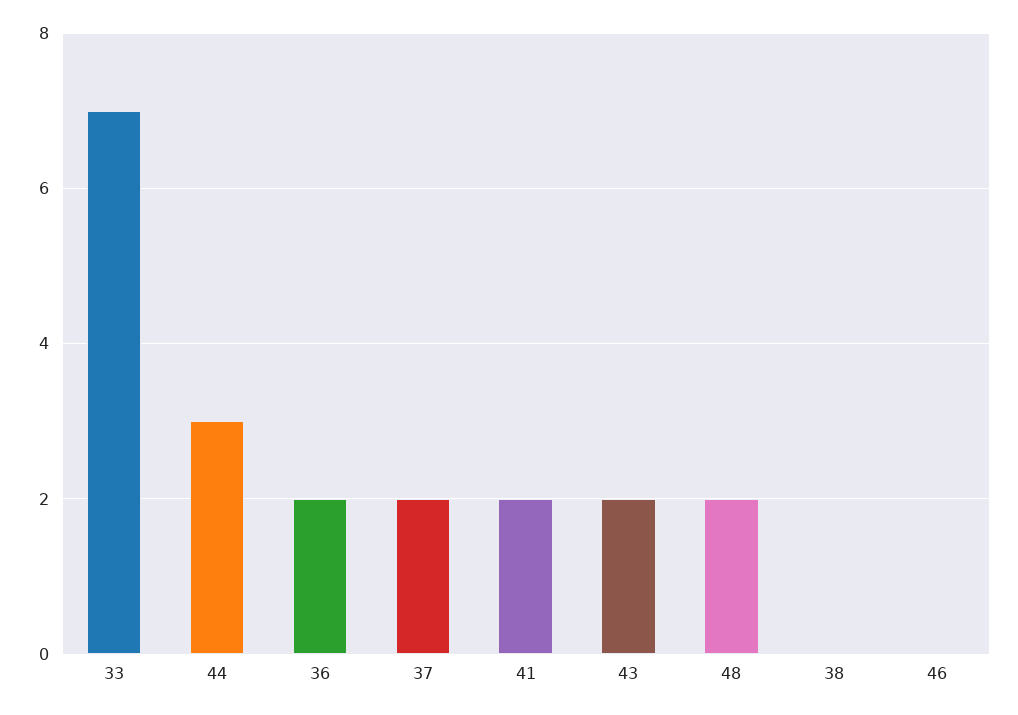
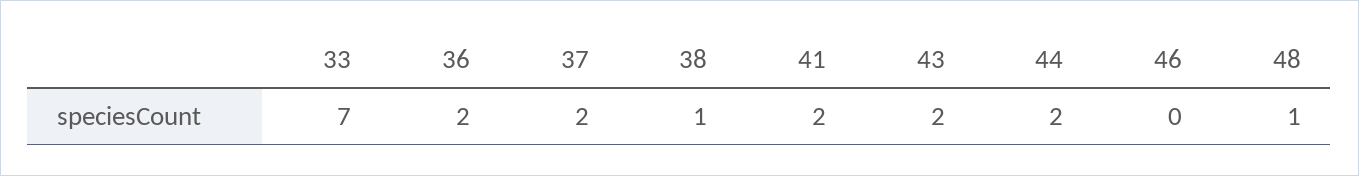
44: 3 -> 2
48: 2 -> 1
38: 0 -> 1

